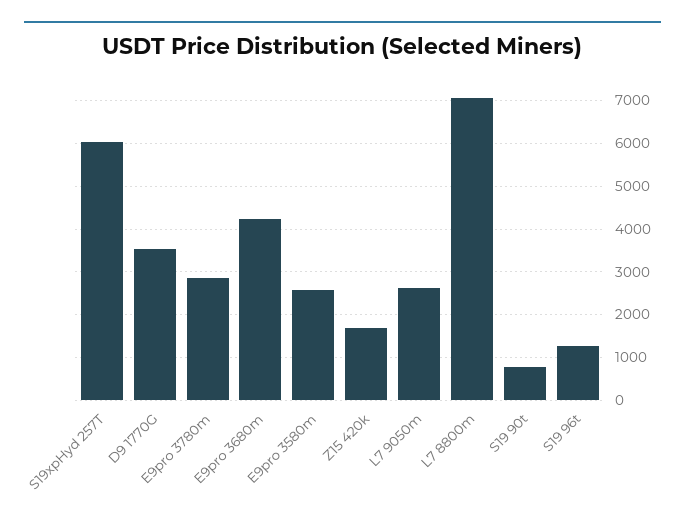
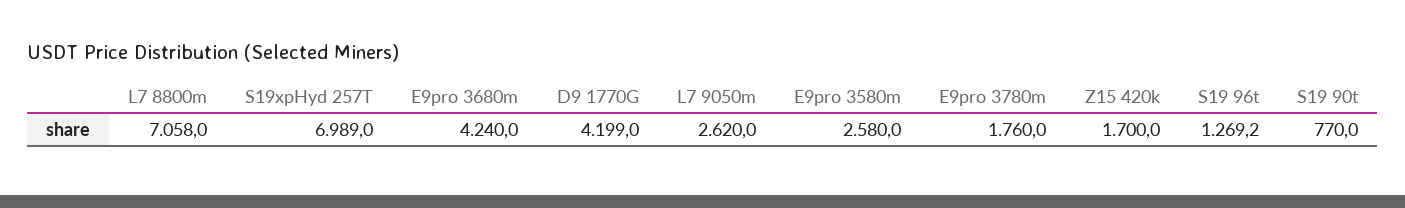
S19xpHyd 257T: 6000 -> 6989
D9 1770G: 3600 -> 4199
E9pro 3780m: 2800 -> 1760

